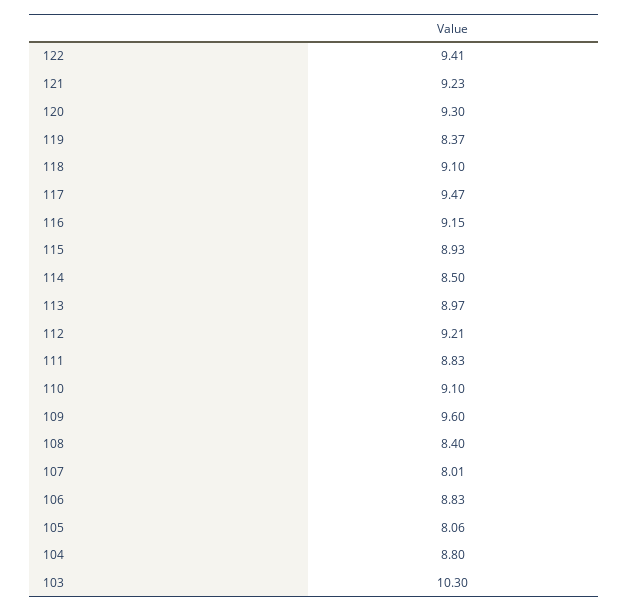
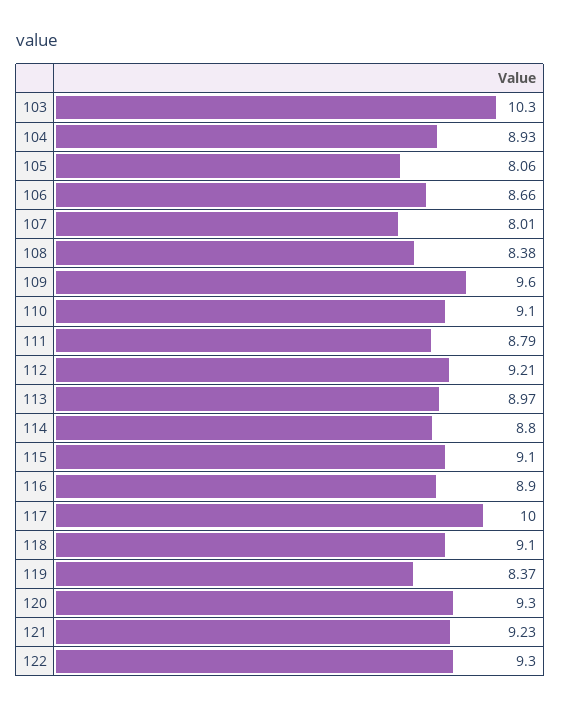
122: 9.41 -> 9.3
117: 9.47 -> 10
116: 9.15 -> 8.9
115: 8.93 -> 9.1
114: 8.5 -> 8.8
111: 8.83 -> 8.79
108: 8.4 -> 8.38
106: 8.83 -> 8.66
104: 8.8 -> 8.93

